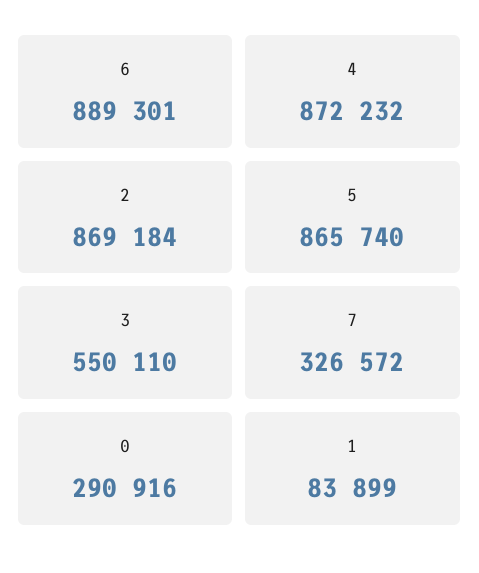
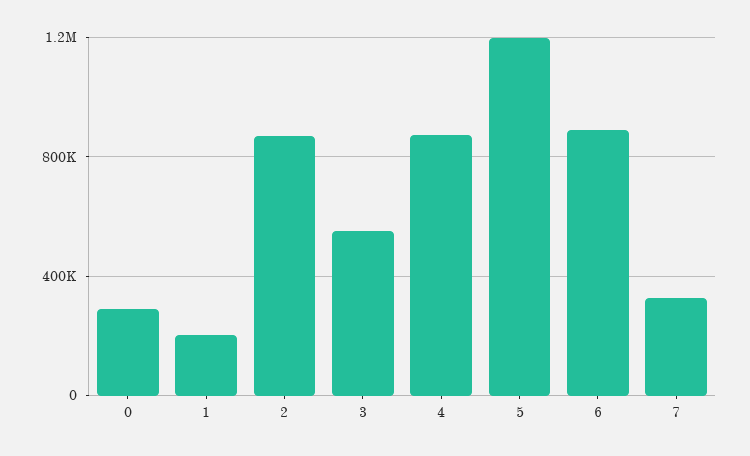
5: 865740 -> 1200000
1: 83899 -> 200000

